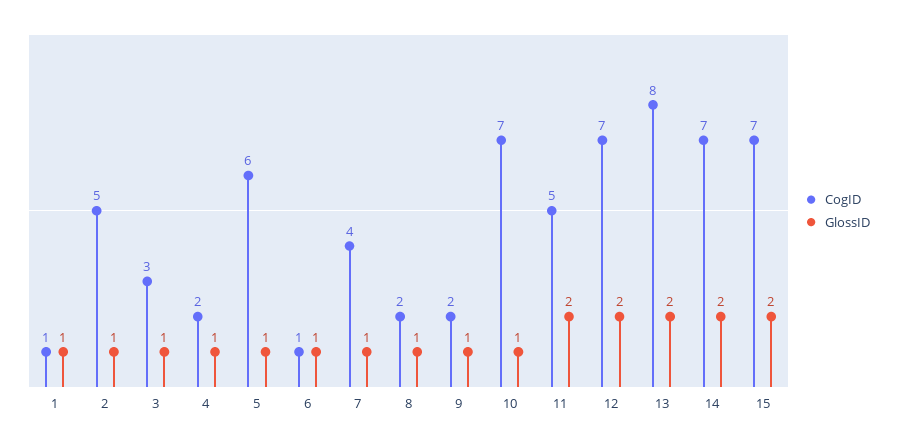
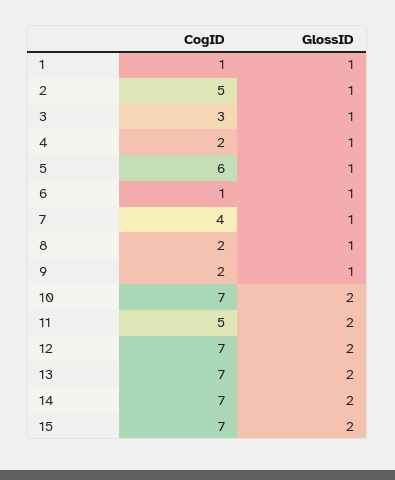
GlossID, 10: 1 -> 2
CogID, 13: 8 -> 7

